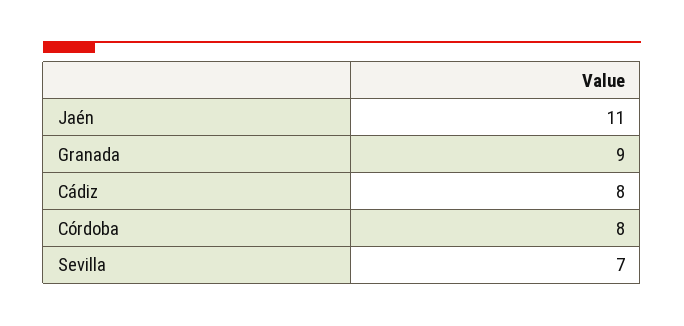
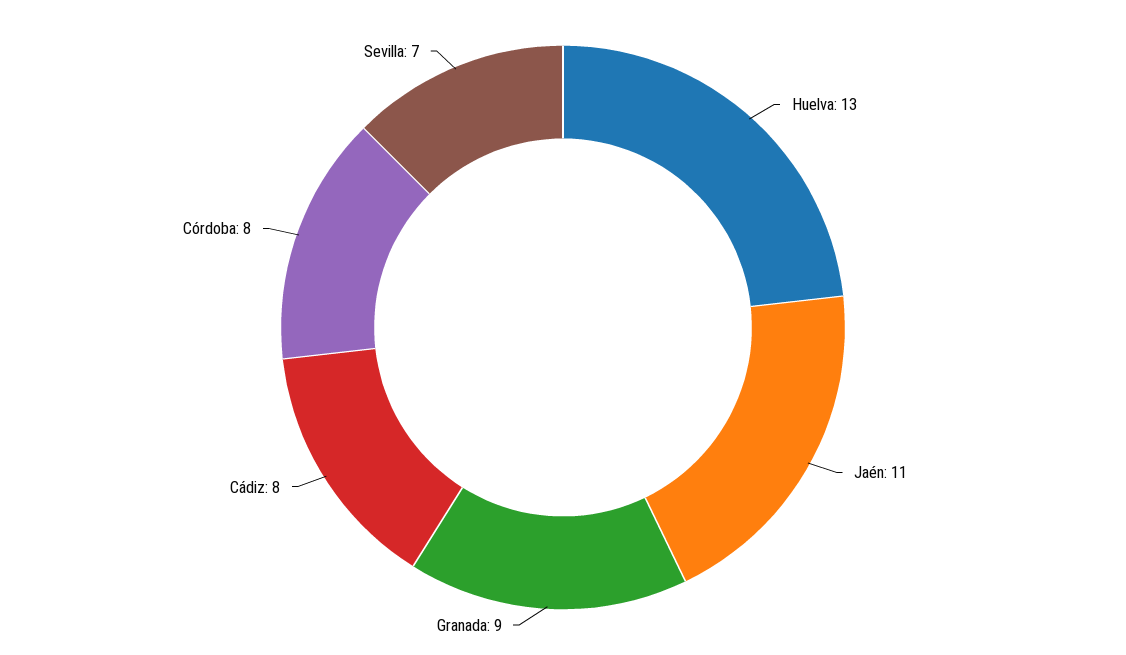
Huelva: none -> 13

